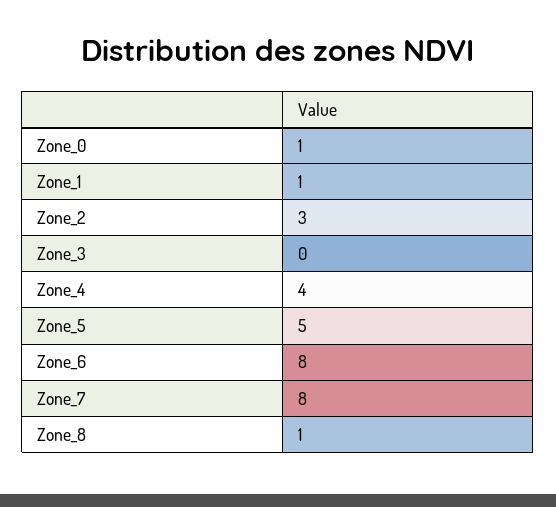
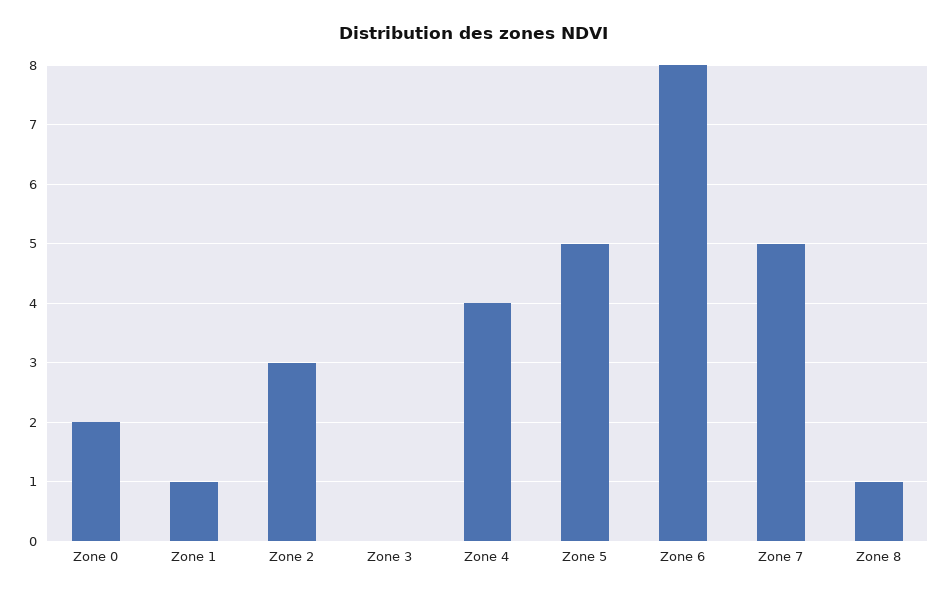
Zone_0: 1 -> 2
Zone_7: 8 -> 5

